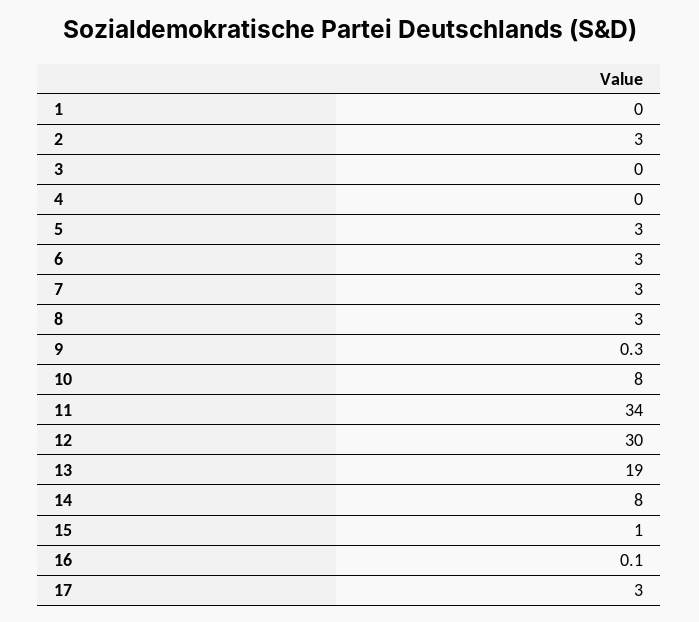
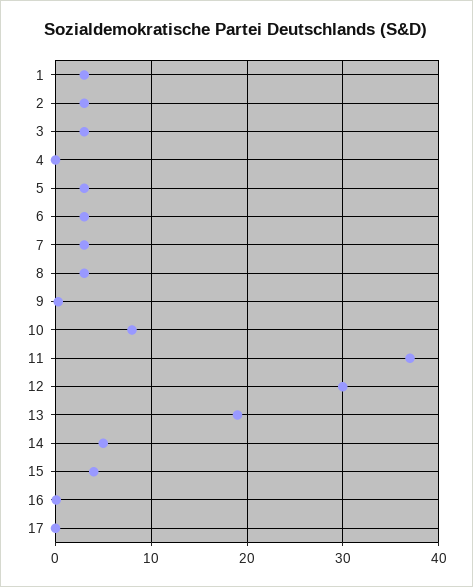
1: 0 -> 3
3: 0 -> 3
11: 34 -> 37
14: 8 -> 5
15: 1 -> 4
17: 3 -> 0

